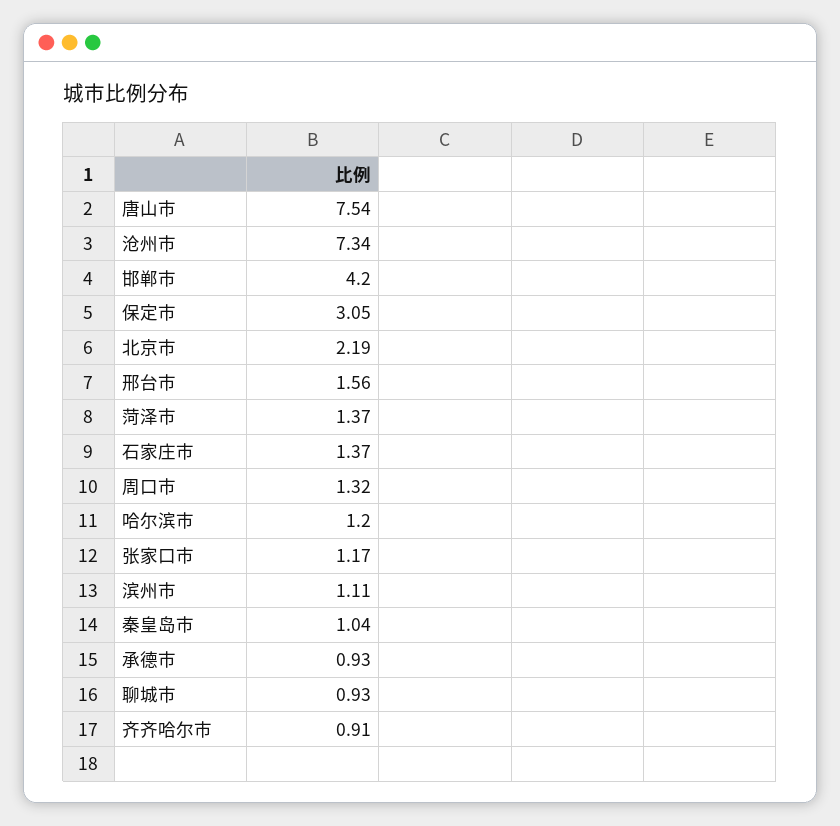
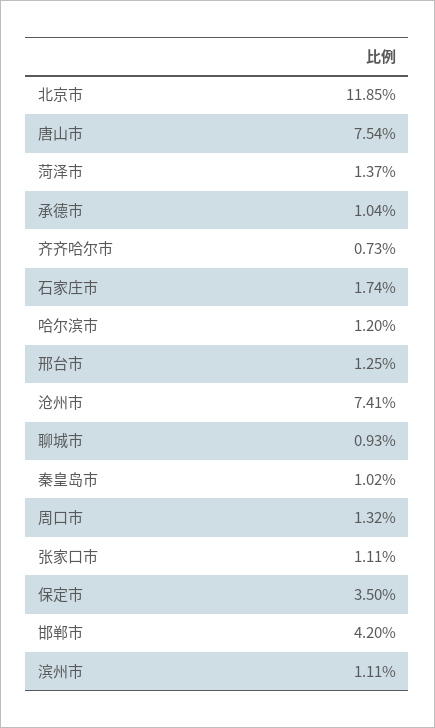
沧州市: 7.34 -> 7.41
保定市: 3.05 -> 3.5
北京市: 2.19 -> 11.85
邢台市: 1.56 -> 1.25
石家庄市: 1.37 -> 1.74
张家口市: 1.17 -> 1.11
秦皇岛市: 1.04 -> 1.02
承德市: 0.93 -> 1.04
齐齐哈尔市: 0.91 -> 0.73

